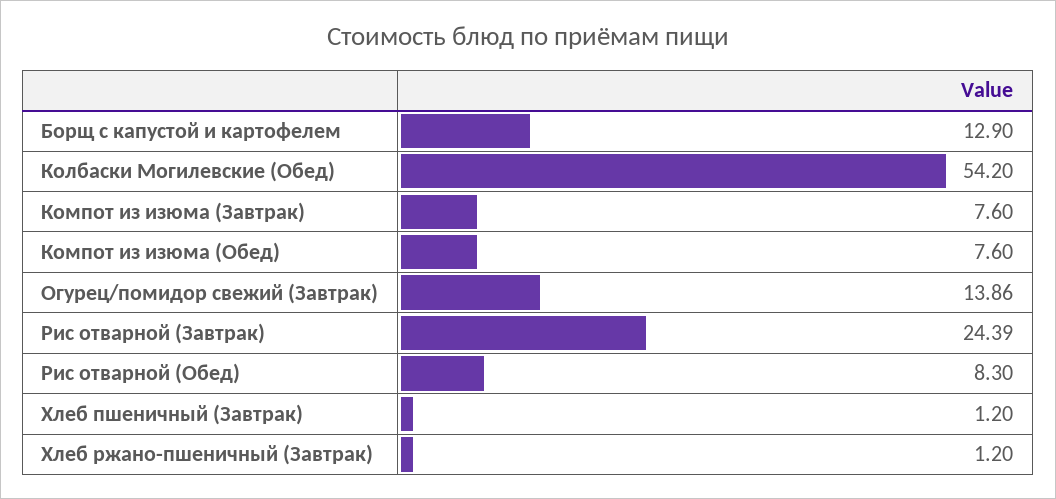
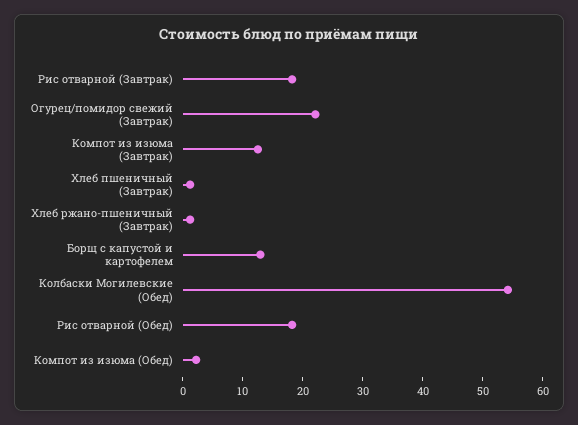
Компот из изюма (Завтрак): 7.6 -> 12
Компот из изюма (Обед): 7.6 -> 2
Огурец/помидор свежий (Завтрак): 13.86 -> 22
Рис отварной (Завтрак): 24.39 -> 18
Рис отварной (Обед): 8.3 -> 18

